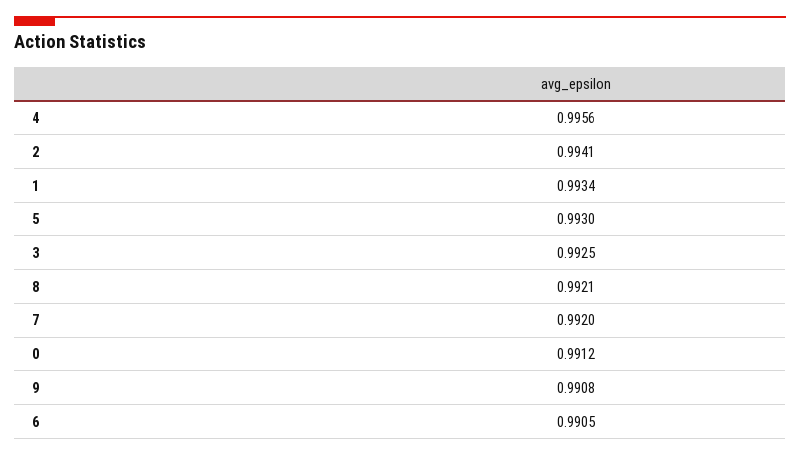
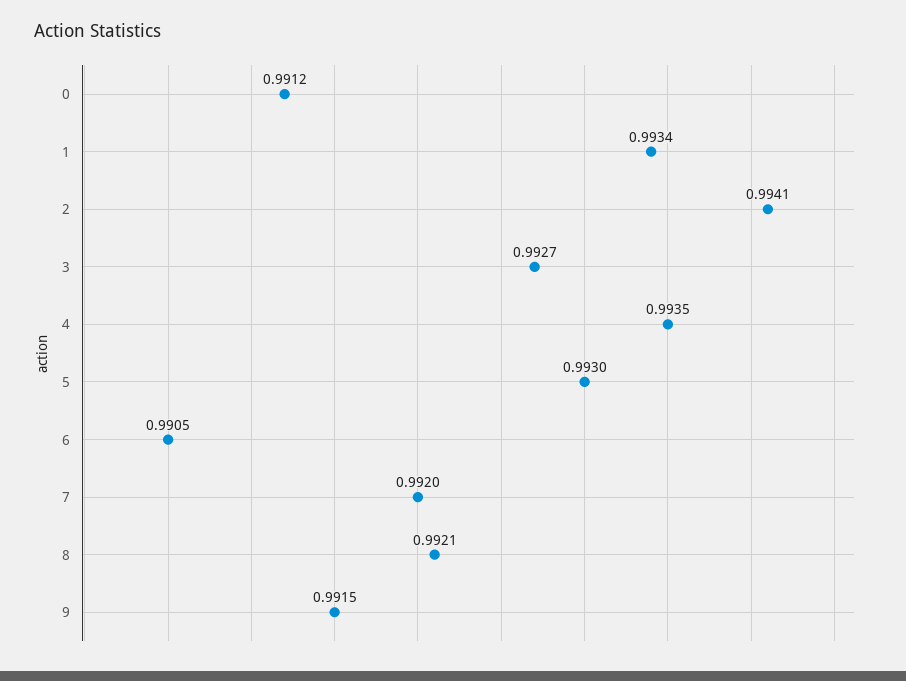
4: 0.9956 -> 0.9935
3: 0.9925 -> 0.9927
9: 0.9908 -> 0.9915

